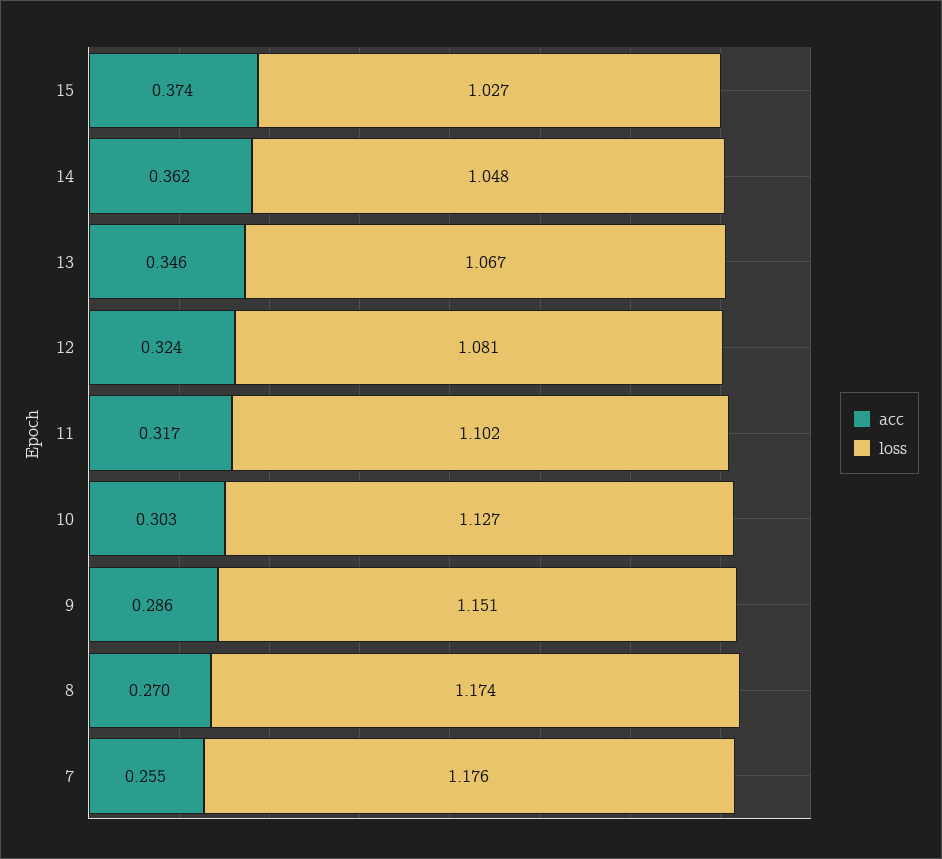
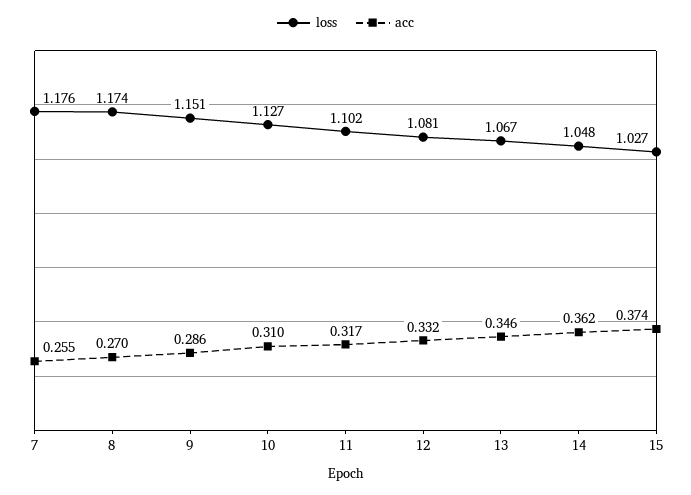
acc, 12: 0.324 -> 0.332
acc, 10: 0.303 -> 0.31

